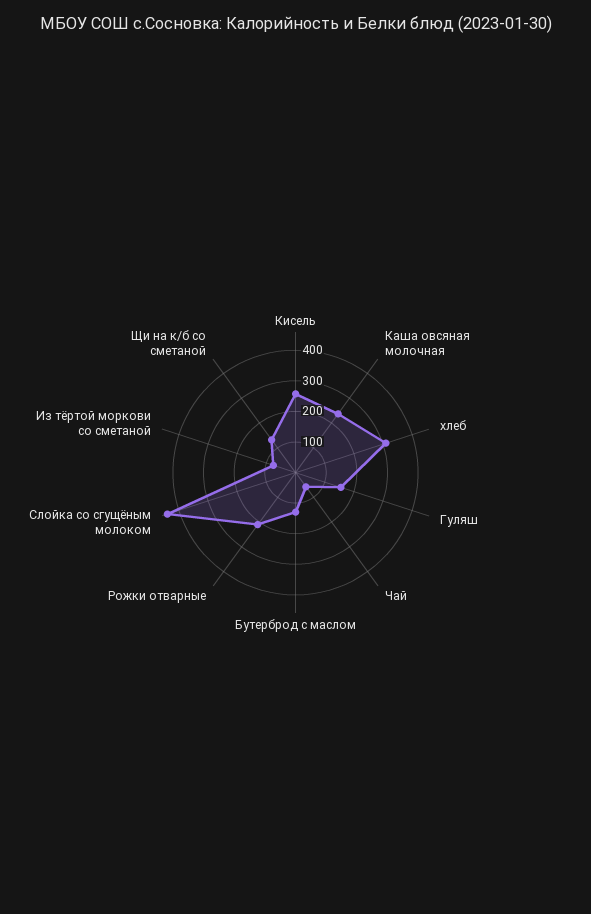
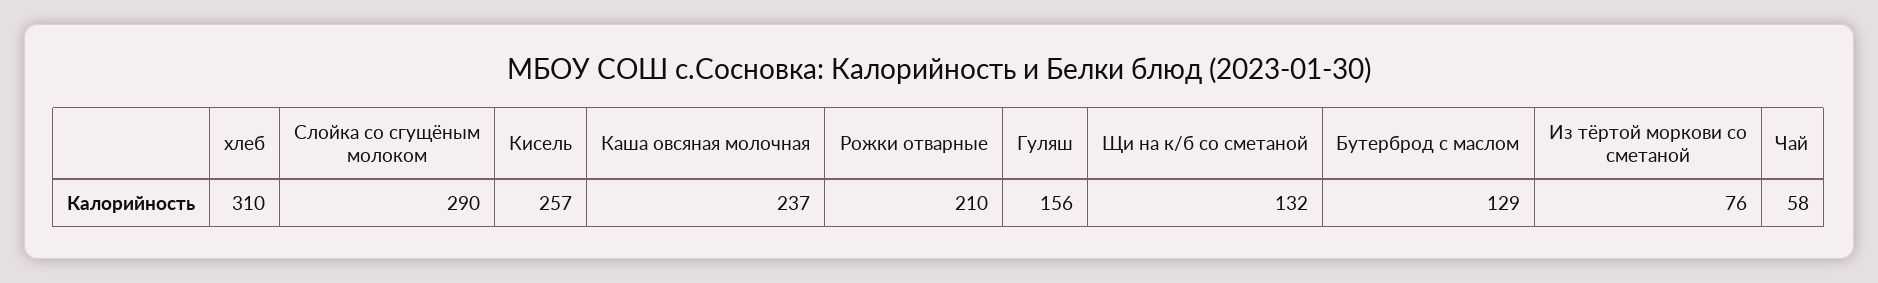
Слойка со сгущёным молоком: 450 -> 290

